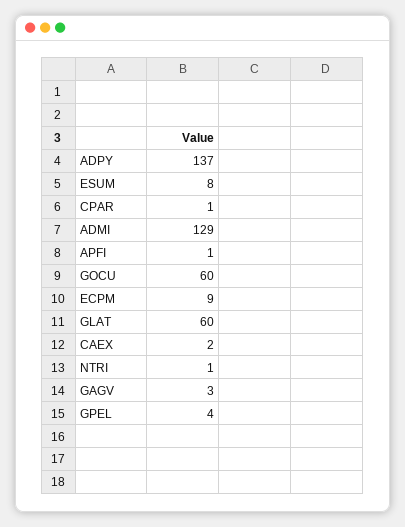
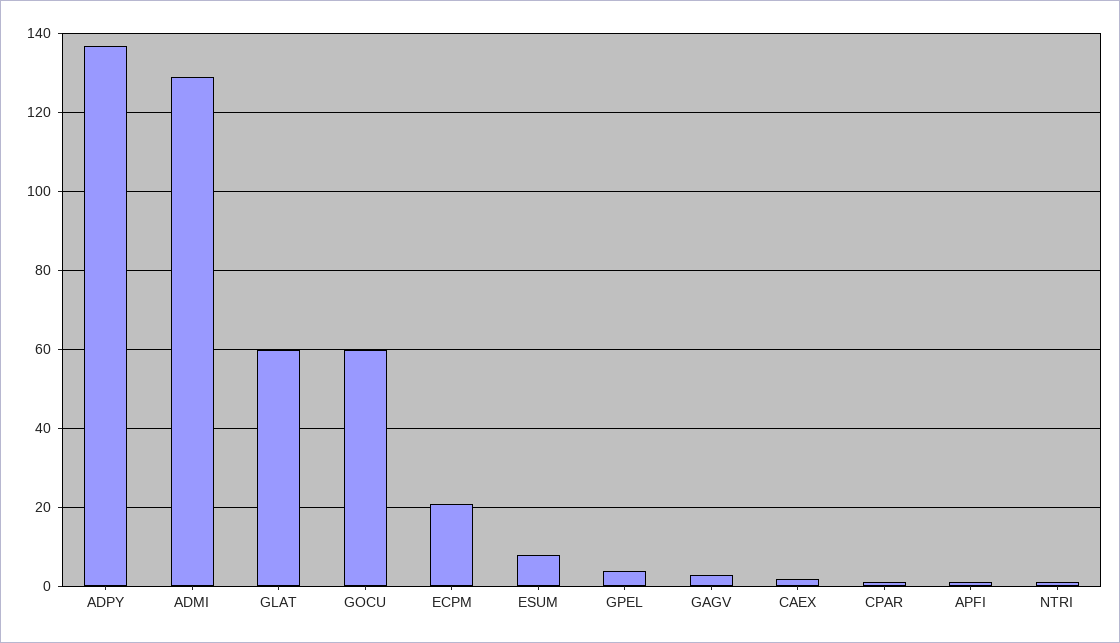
ECPM: 9 -> 20

